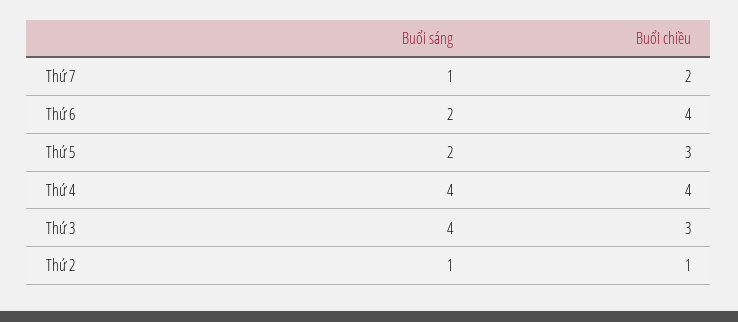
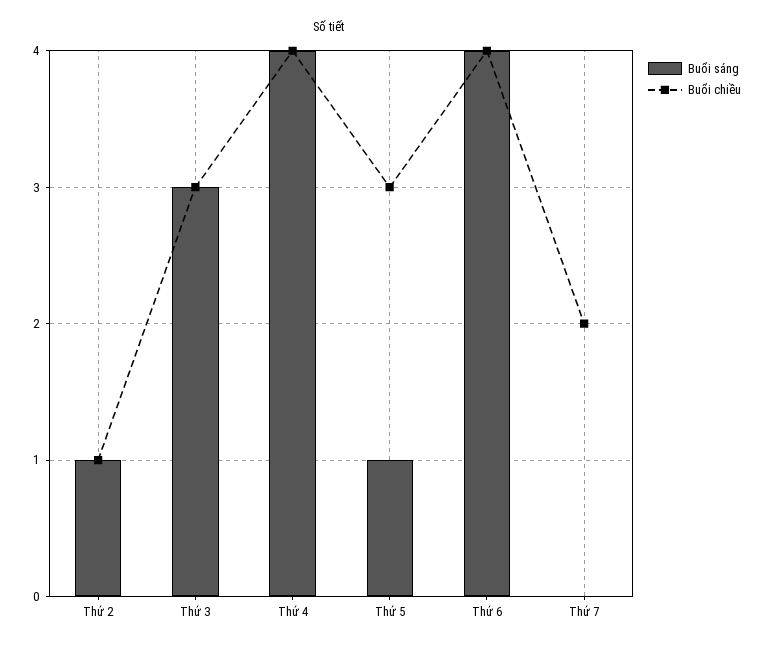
Buổi sáng, Thứ 7: 1 -> 0
Buổi sáng, Thứ 6: 2 -> 4
Buổi sáng, Thứ 5: 2 -> 1
Buổi sáng, Thứ 3: 4 -> 3

